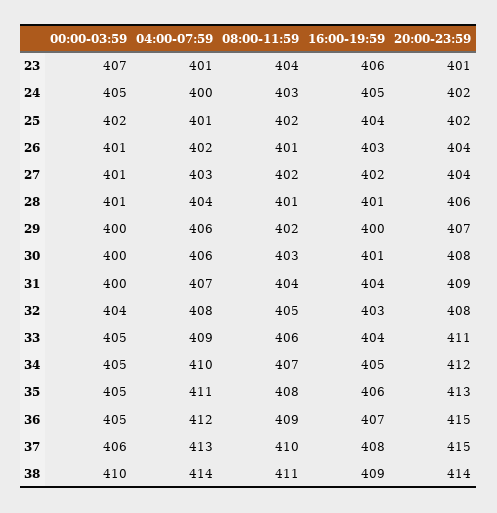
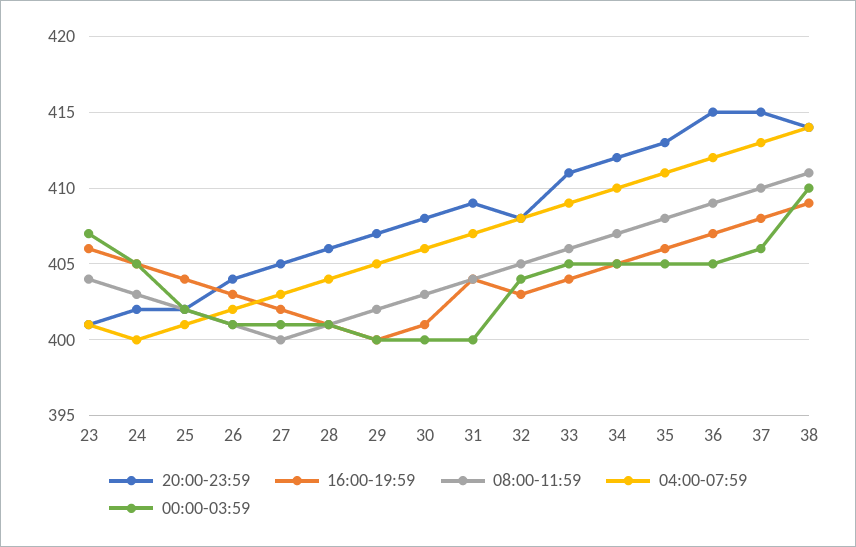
08:00-11:59, 27: 402 -> 400
20:00-23:59, 27: 404 -> 405
04:00-07:59, 29: 406 -> 405

